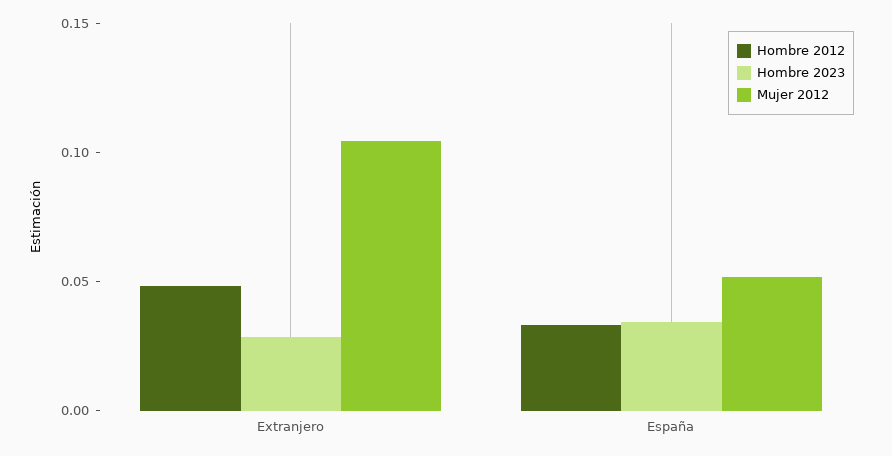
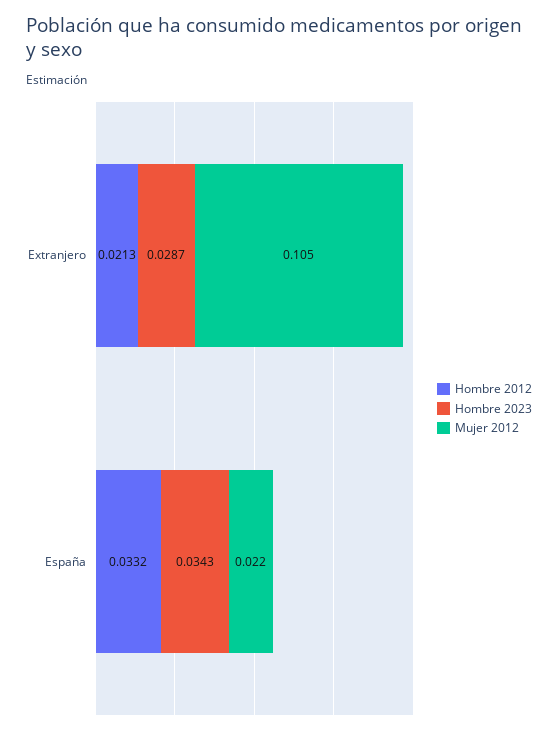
Hombre 2012, Extranjero: 0.05 -> 0.0213
Mujer 2012, España: 0.05 -> 0.022

